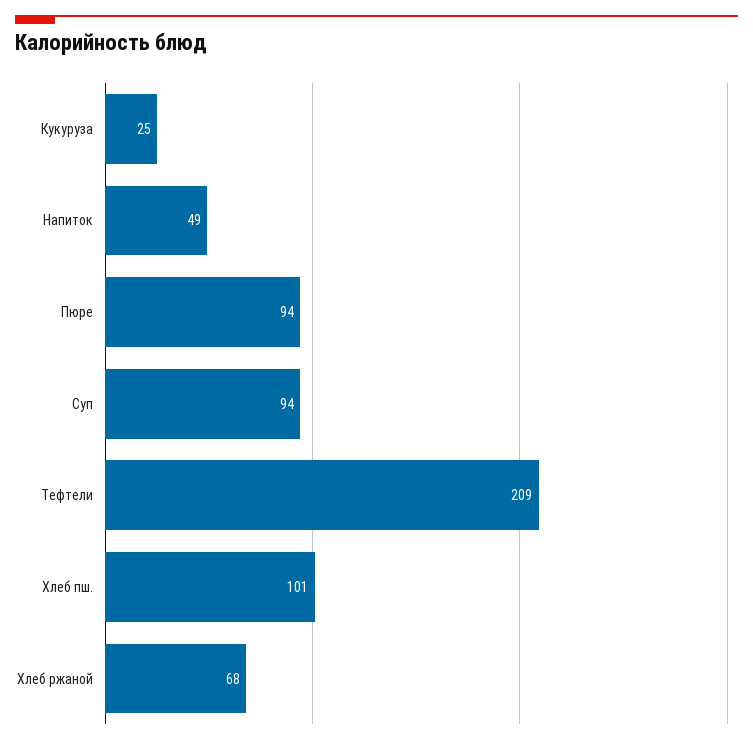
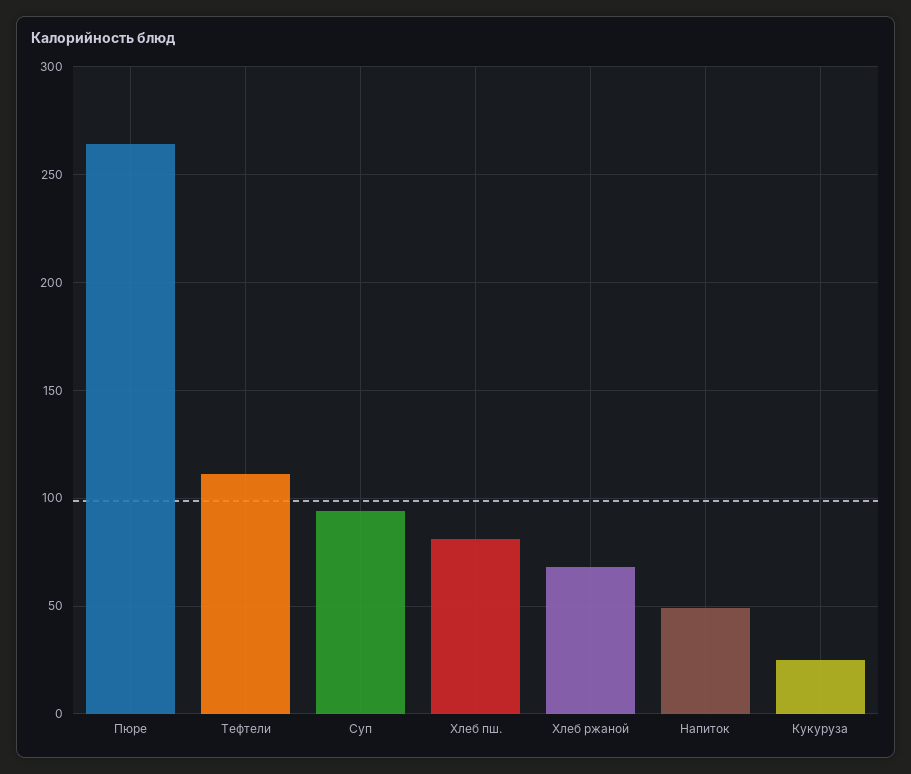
Пюре: 94 -> 265
Тефтели: 209 -> 110
Хлеб пш.: 101 -> 80

